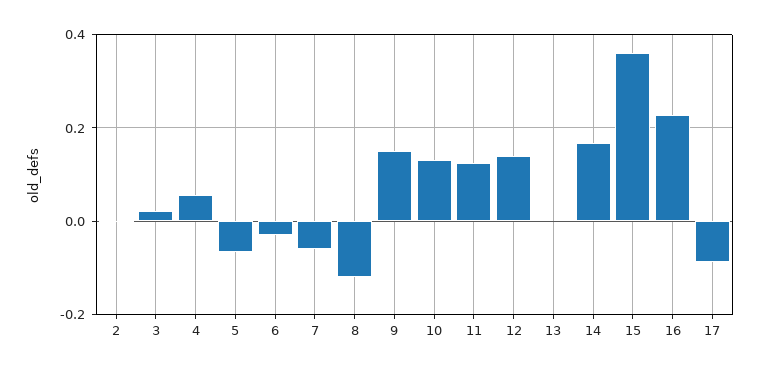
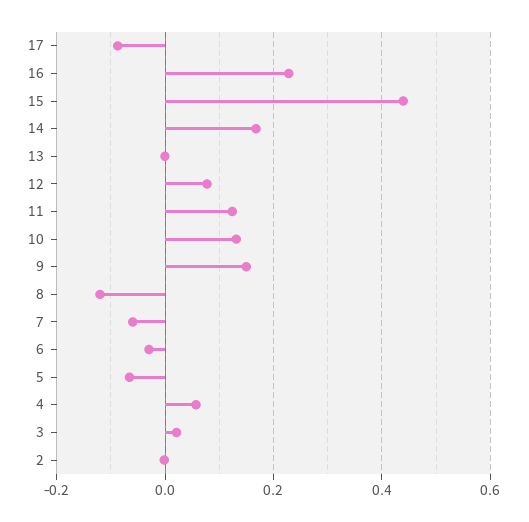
12: 0.14 -> 0.08
15: 0.36 -> 0.44

